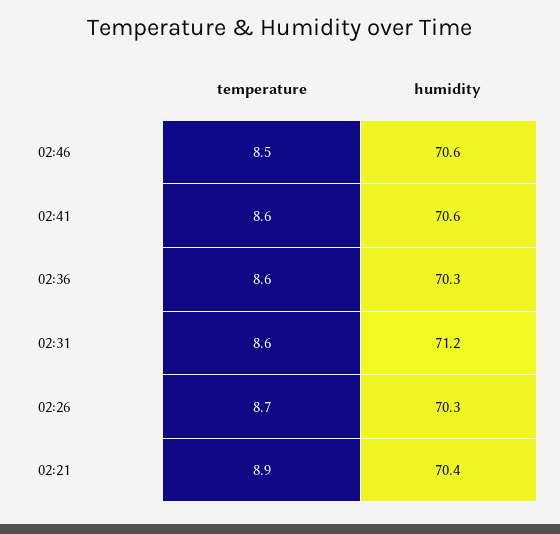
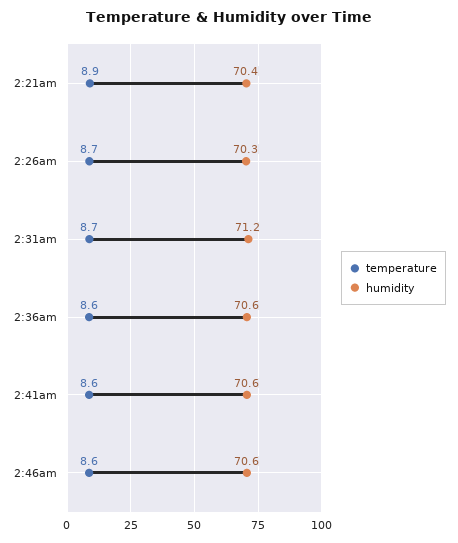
temperature, 02:46: 8.5 -> 8.6
humidity, 02:36: 70.3 -> 70.6
temperature, 02:31: 8.6 -> 8.7

